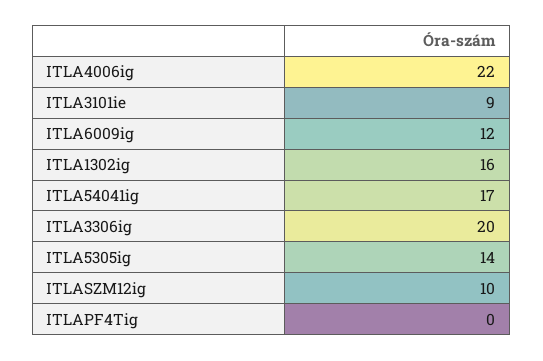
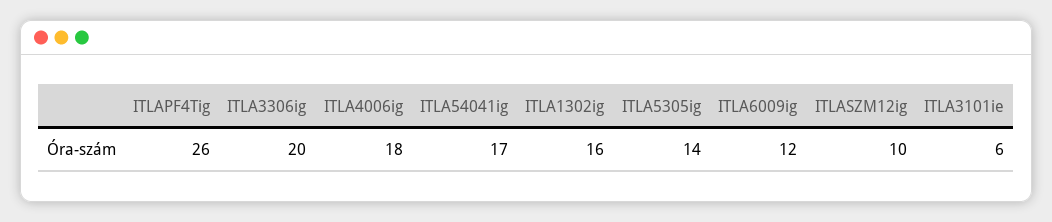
ITLA4006ig: 22 -> 18
ITLA3101ie: 9 -> 6
ITLAPF4Tig: 0 -> 26

